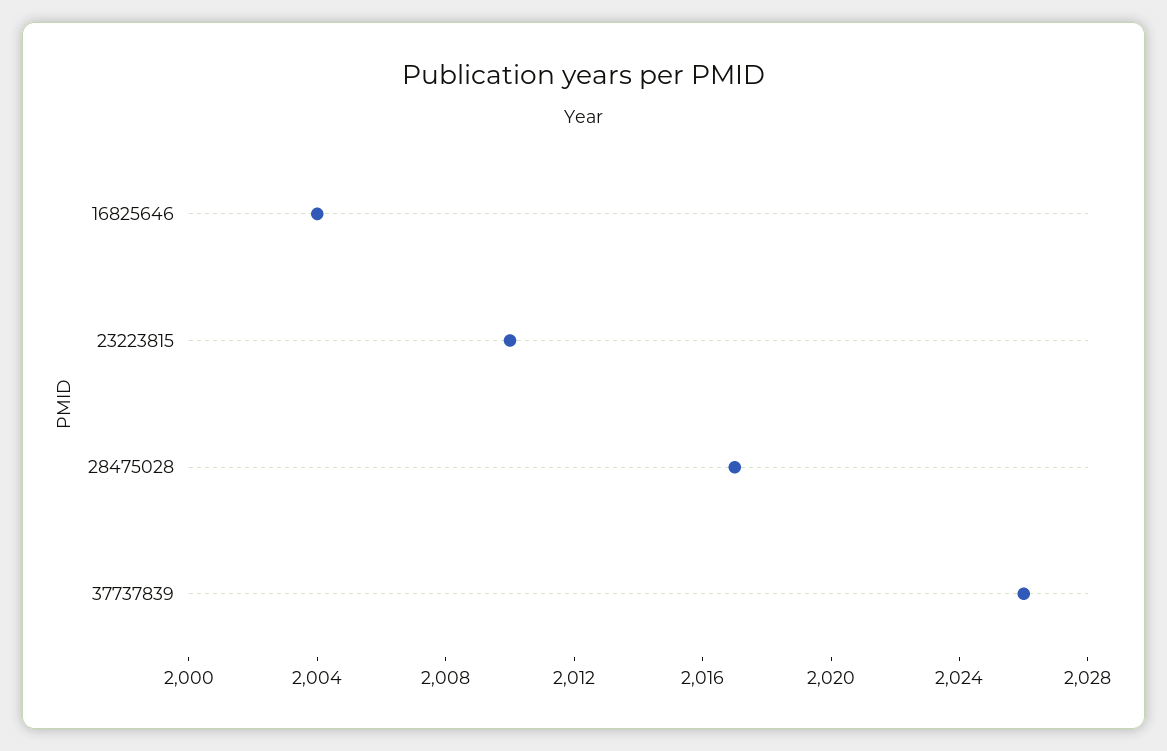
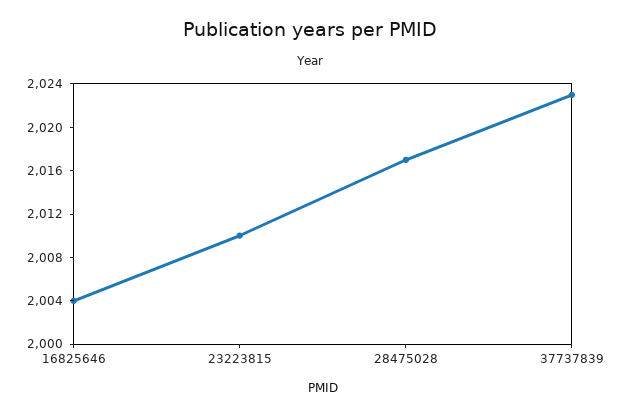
37737839: 2026 -> 2023

